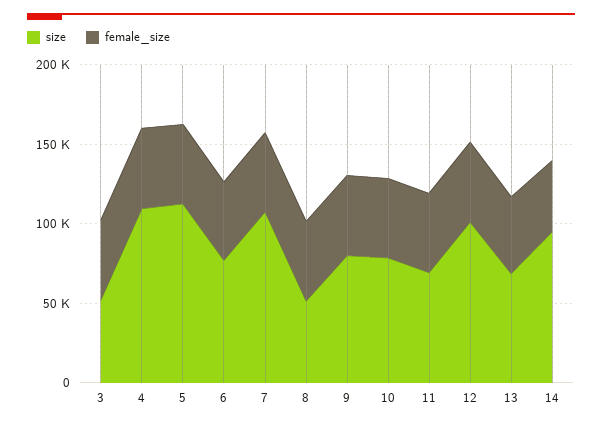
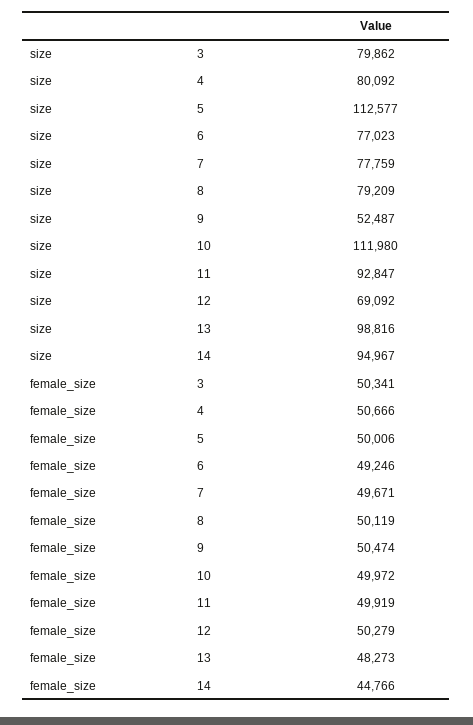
size, 3: 50000 -> 79862
size, 4: 110000 -> 80092
size, 7: 110000 -> 77759
size, 8: 50000 -> 79209
size, 9: 80000 -> 52487
size, 10: 80000 -> 111980
size, 11: 70000 -> 92847
size, 12: 100000 -> 69092
size, 13: 70000 -> 98816

